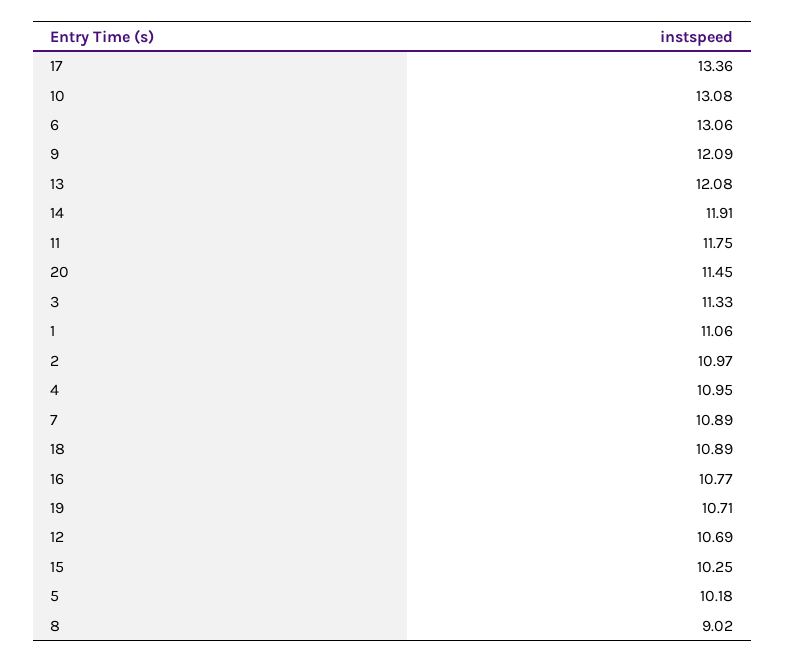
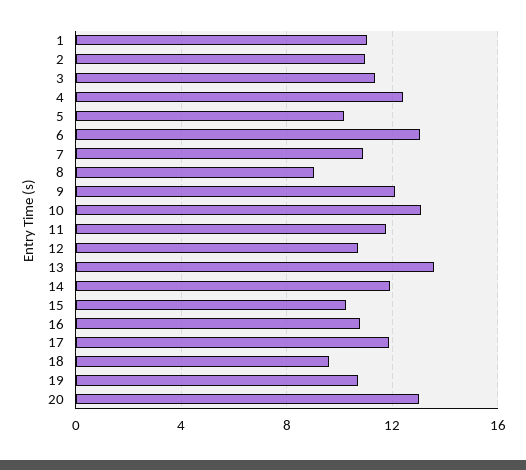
17: 13.36 -> 12
13: 12.08 -> 13.5
20: 11.45 -> 13
4: 10.95 -> 12.5
18: 10.89 -> 9.5

